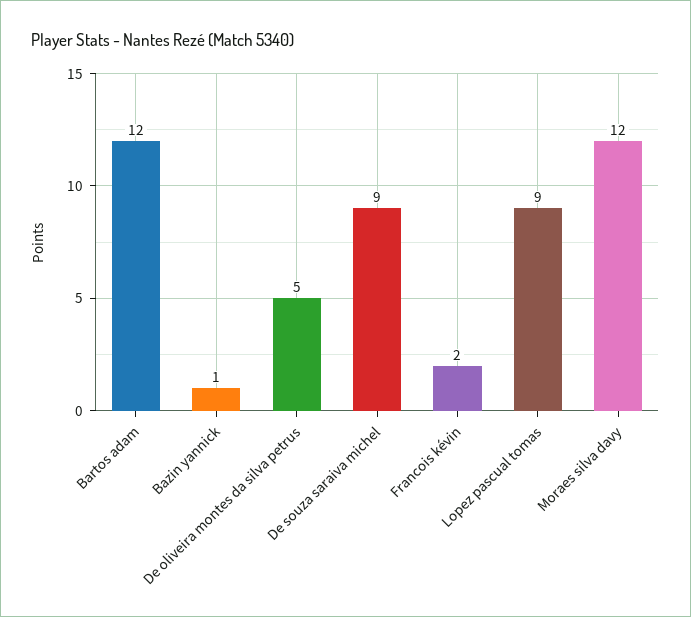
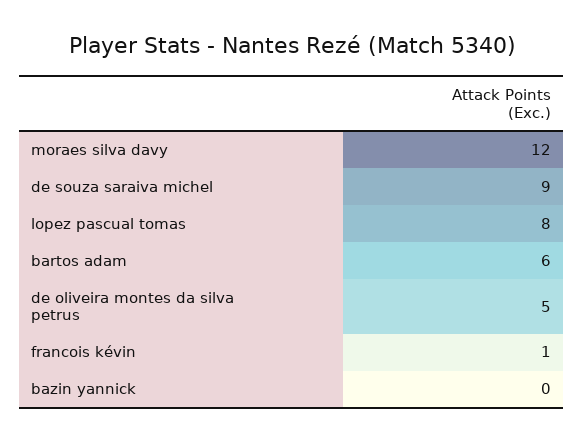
Bartos adam: 12 -> 6
Bazin yannick: 1 -> 0
Francois kévin: 2 -> 1
Lopez pascual tomas: 9 -> 8

